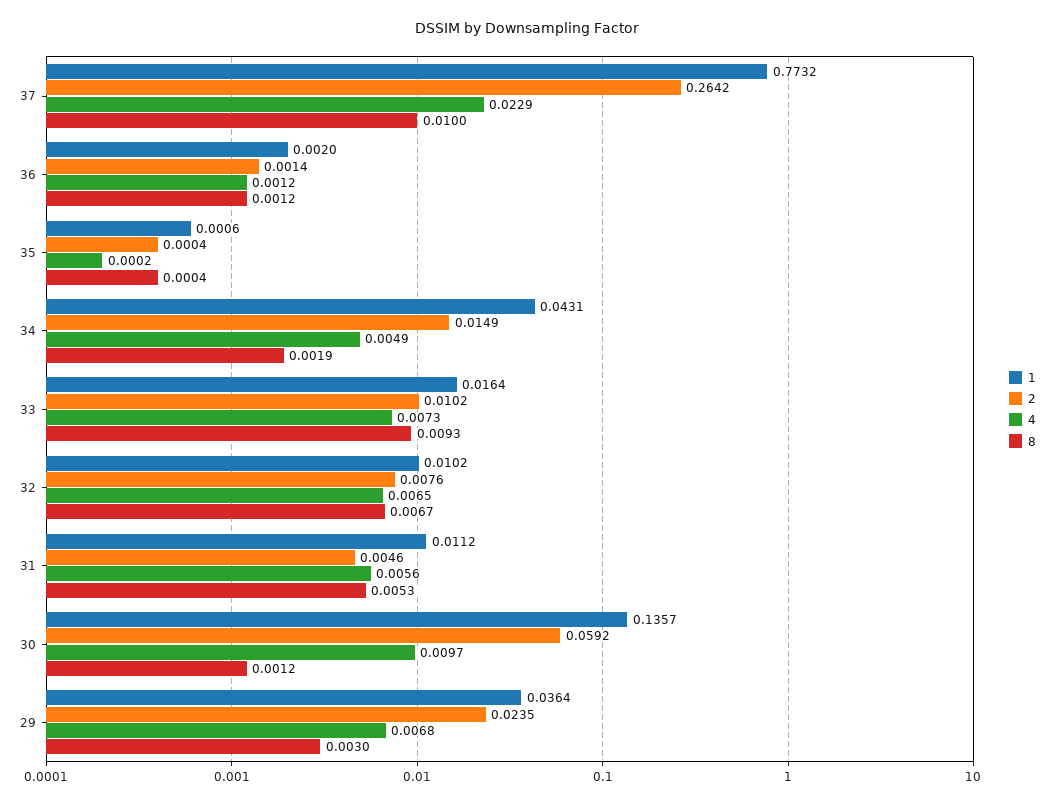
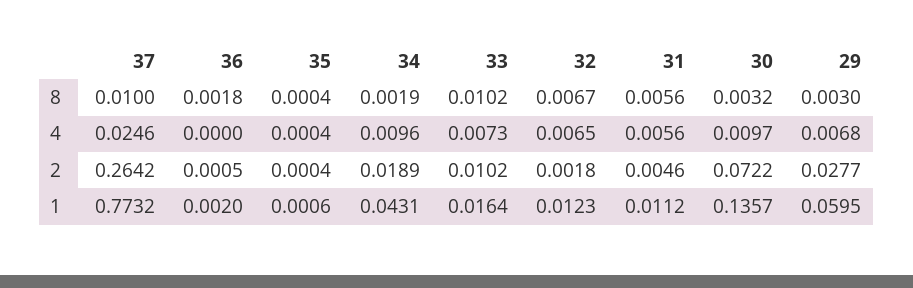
4, 37: 0.0229 -> 0.0246
2, 36: 0.0014 -> 0.0005
4, 36: 0.0012 -> 0
8, 36: 0.0012 -> 0.0018
4, 35: 0.0002 -> 0.0004
2, 34: 0.0149 -> 0.0189
4, 34: 0.0049 -> 0.0096
8, 33: 0.0093 -> 0.0102
1, 32: 0.0102 -> 0.0123
2, 32: 0.0076 -> 0.0018
8, 31: 0.0053 -> 0.0056
2, 30: 0.0592 -> 0.0722
8, 30: 0.0012 -> 0.0032
1, 29: 0.0364 -> 0.0595
2, 29: 0.0235 -> 0.0277

